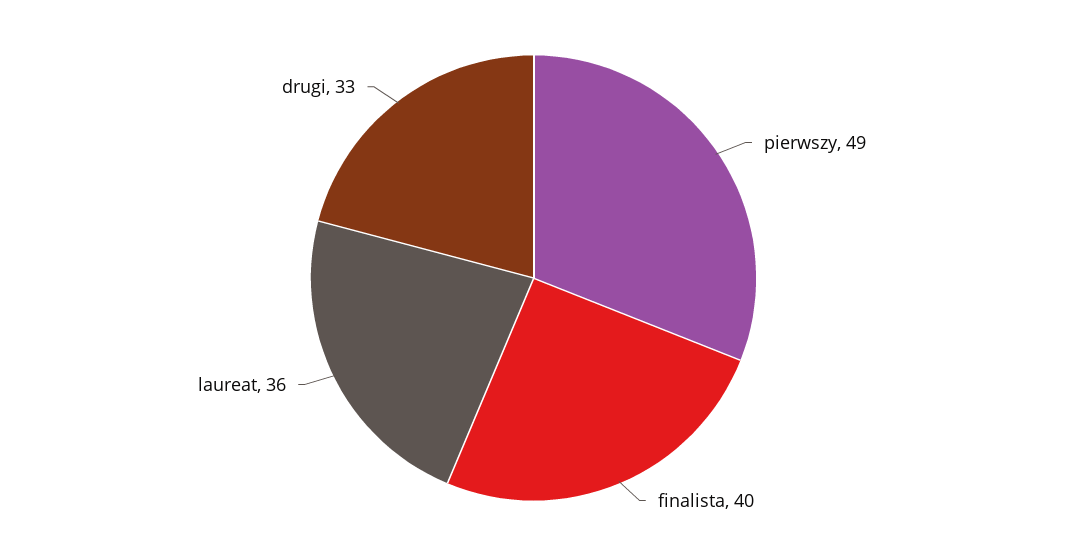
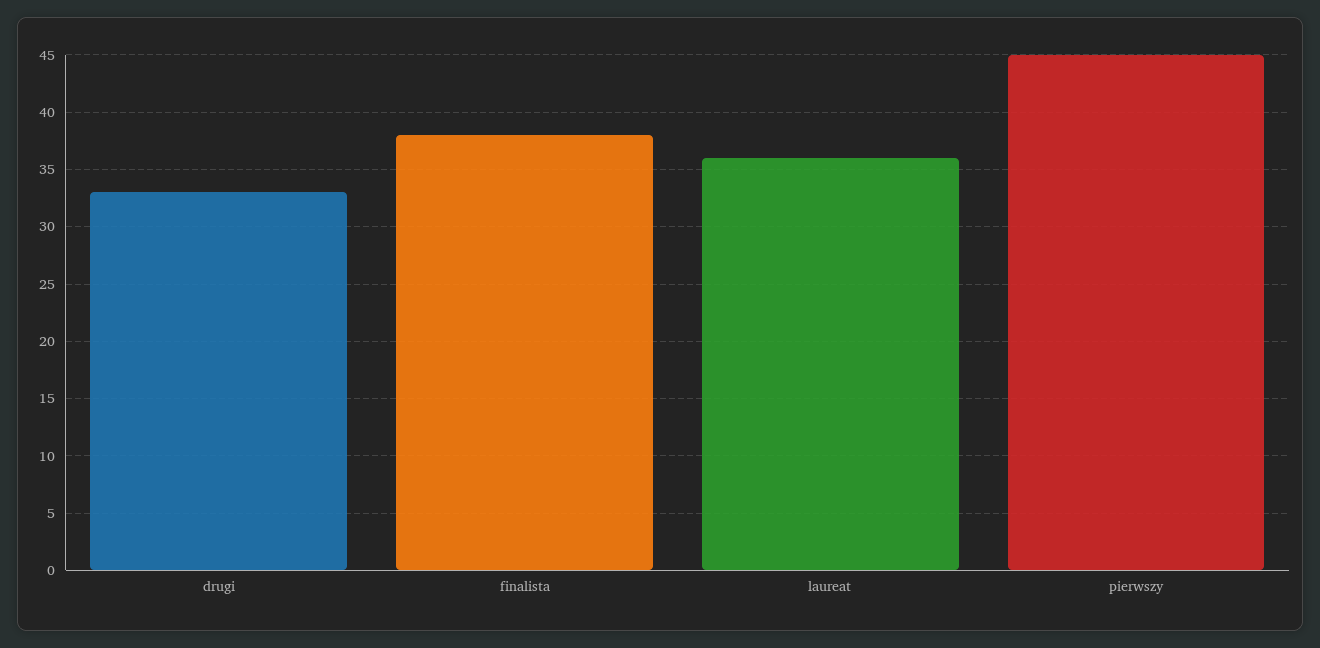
pierwszy: 49 -> 45
finalista: 40 -> 38

